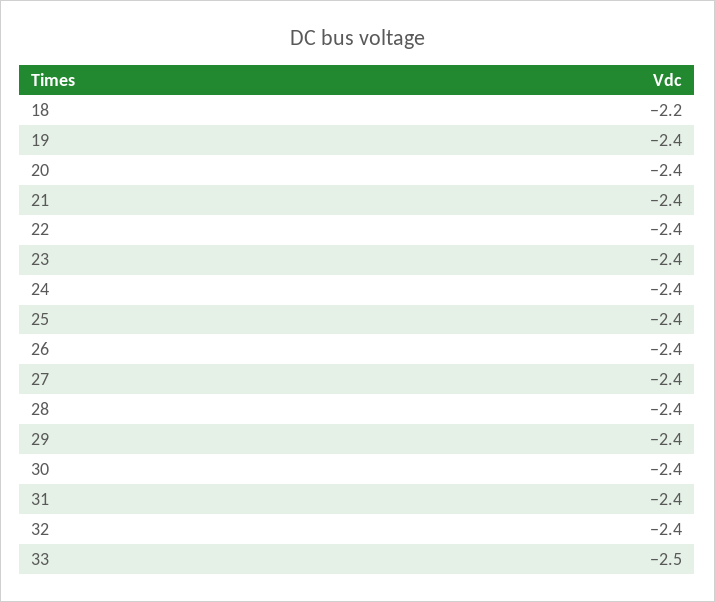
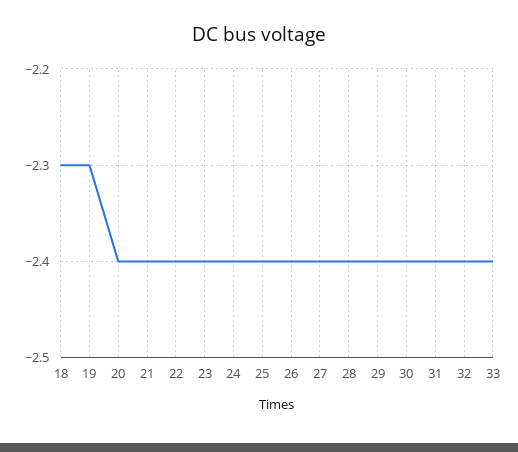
18: -2.2 -> -2.3
19: -2.4 -> -2.3
33: -2.5 -> -2.4

